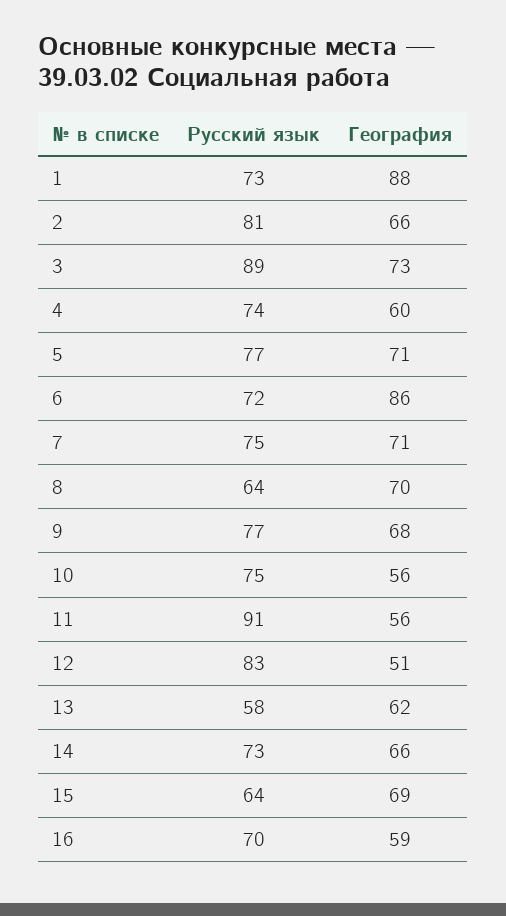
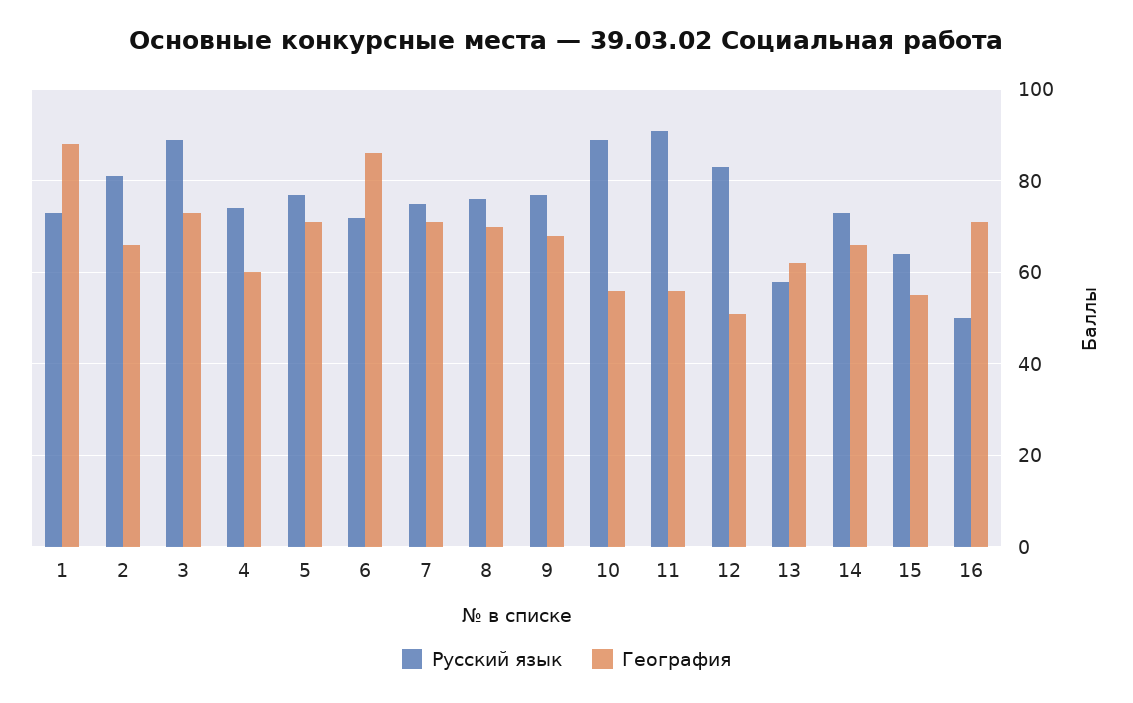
Русский язык, 8: 64 -> 75
Русский язык, 10: 75 -> 90
География, 15: 69 -> 55
Русский язык, 16: 70 -> 50
География, 16: 59 -> 70

